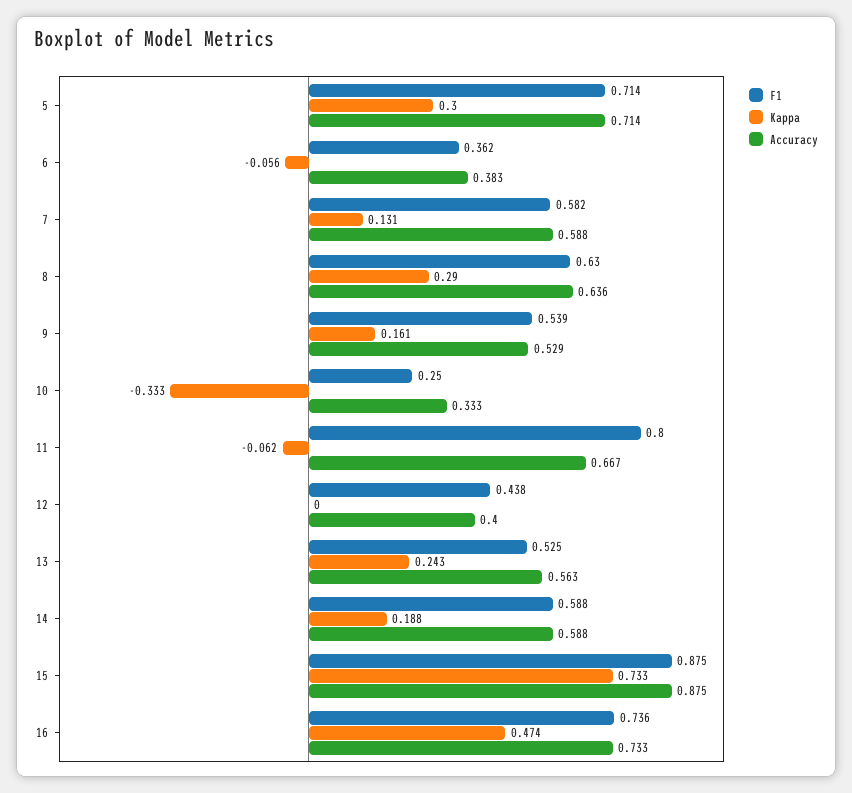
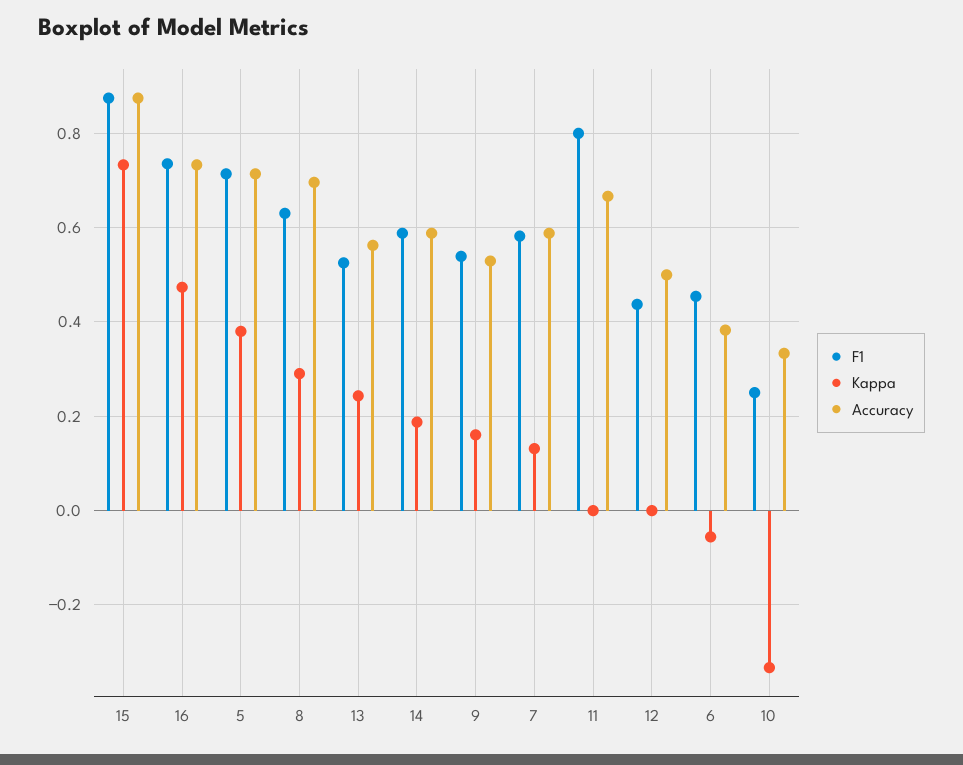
Kappa, 5: 0.3 -> 0.38
F1, 6: 0.362 -> 0.46
Accuracy, 8: 0.636 -> 0.7
Kappa, 11: -0.062 -> 0
Accuracy, 12: 0.4 -> 0.5

